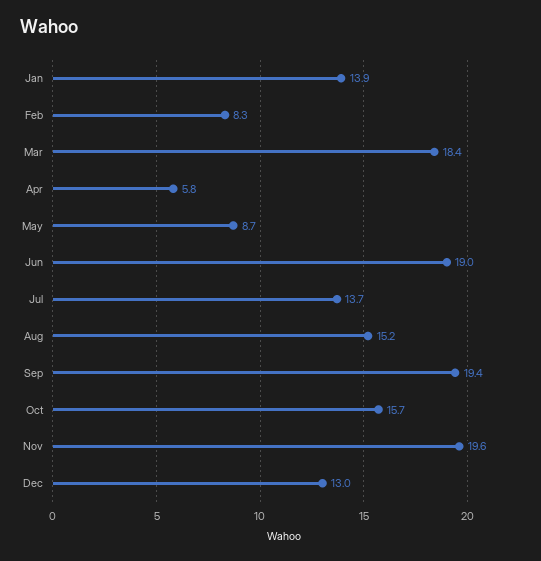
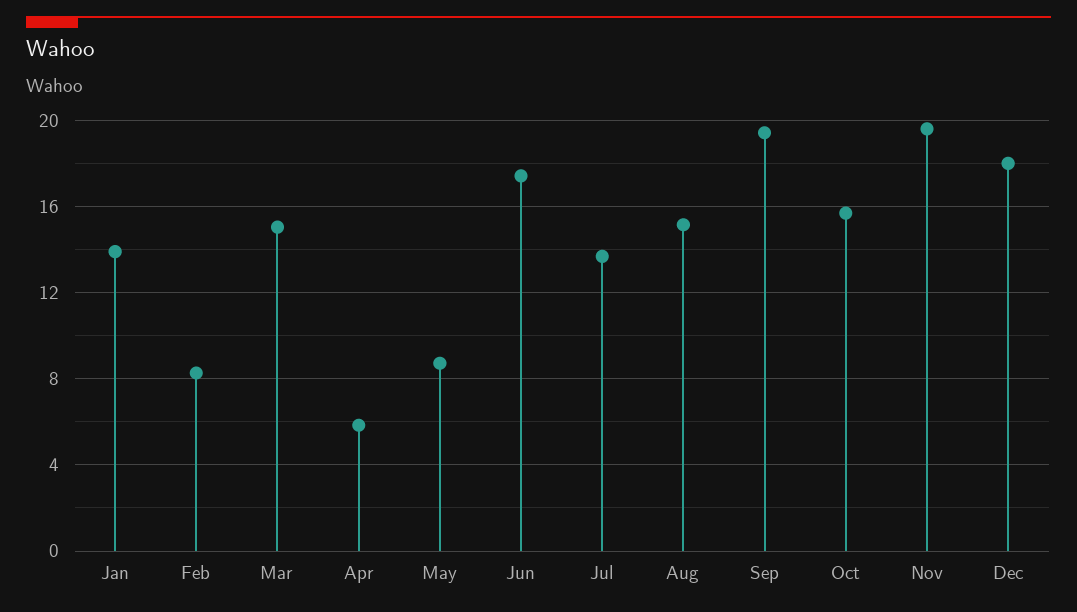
Mar: 18.4 -> 15
Jun: 19 -> 17.5
Dec: 13 -> 18

